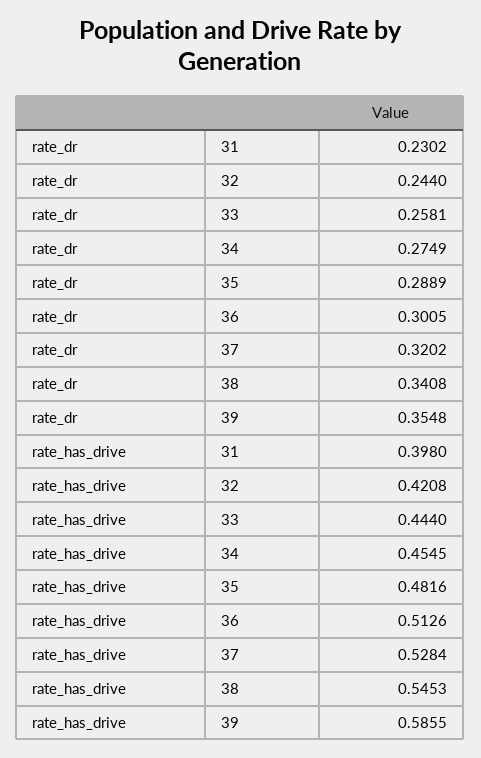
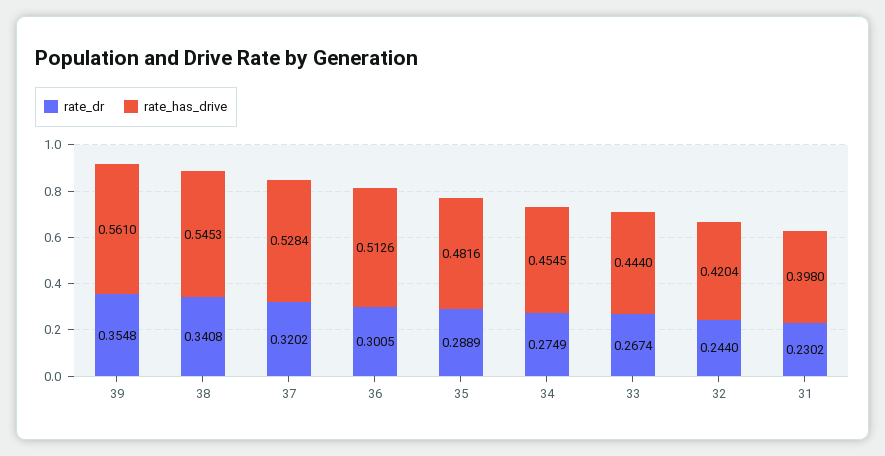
rate_dr, 33: 0.2581 -> 0.2674
rate_has_drive, 32: 0.4208 -> 0.4204
rate_has_drive, 39: 0.5855 -> 0.561

